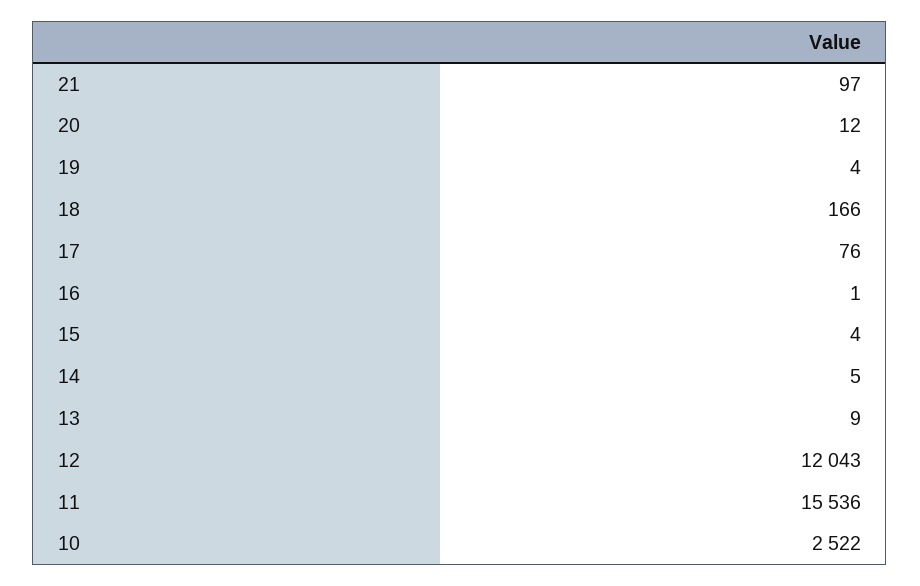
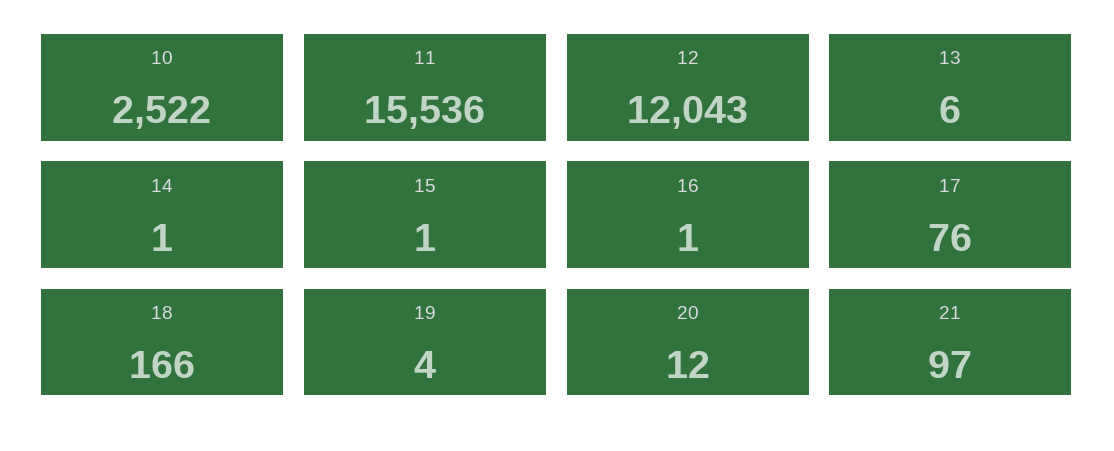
15: 4 -> 1
14: 5 -> 1
13: 9 -> 6

